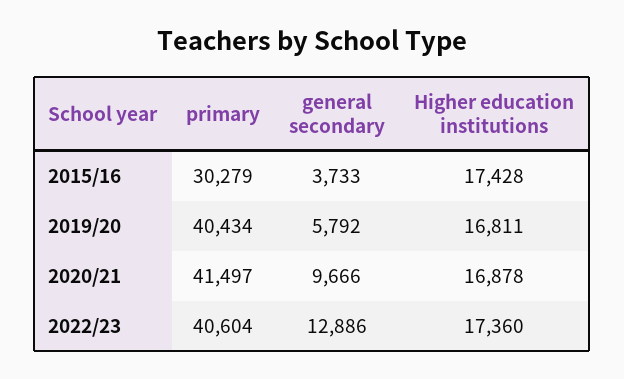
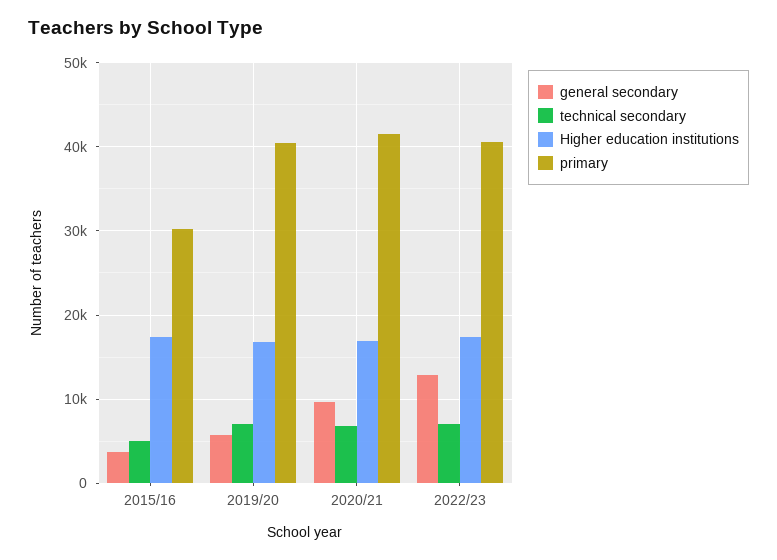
technical secondary, 2015/16: none -> 5000
technical secondary, 2019/20: none -> 7000
technical secondary, 2020/21: none -> 7000
technical secondary, 2022/23: none -> 7000

